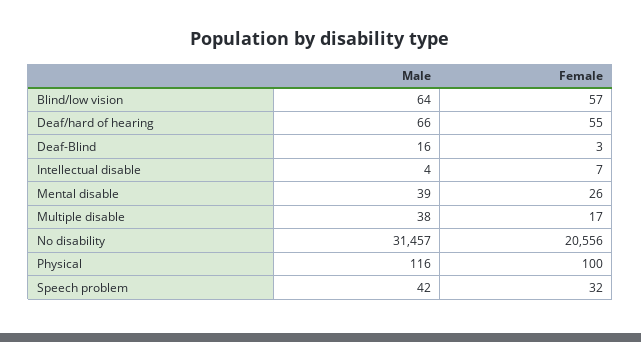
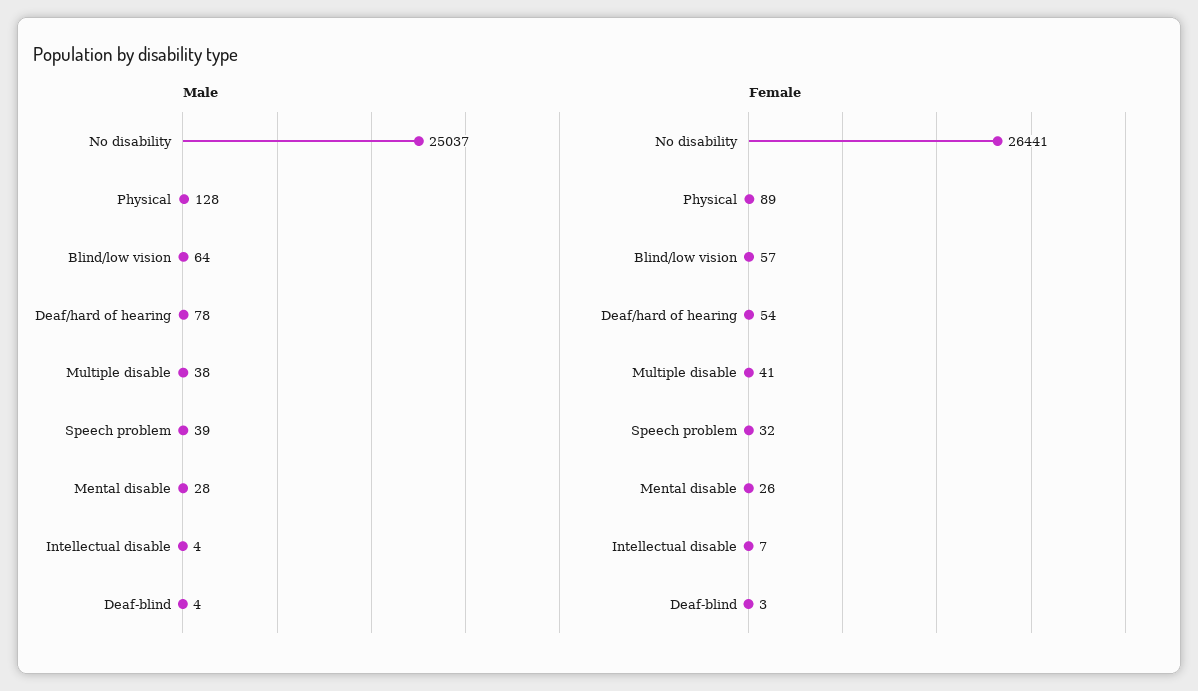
Male, Deaf/hard of hearing: 66 -> 78
Female, Deaf/hard of hearing: 55 -> 54
Male, Deaf-Blind: 16 -> 4
Male, Mental disable: 39 -> 28
Female, Multiple disable: 17 -> 41
Male, No disability: 31457 -> 25037
Female, No disability: 20556 -> 26441
Male, Physical: 116 -> 128
Female, Physical: 100 -> 89
Male, Speech problem: 42 -> 39

